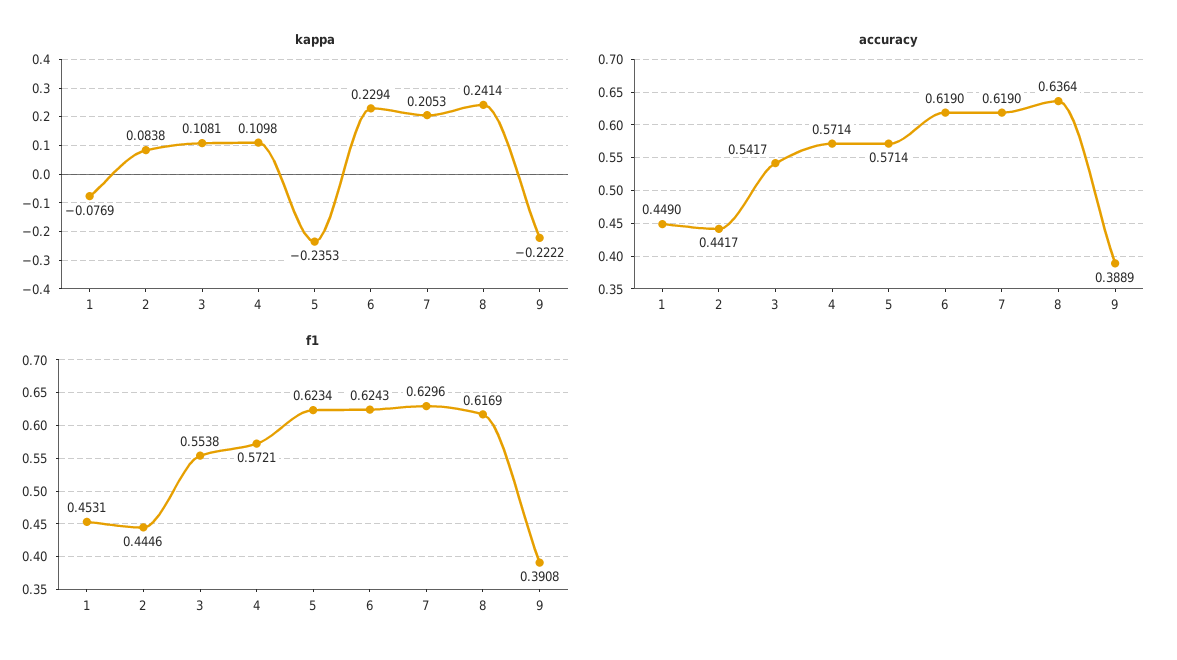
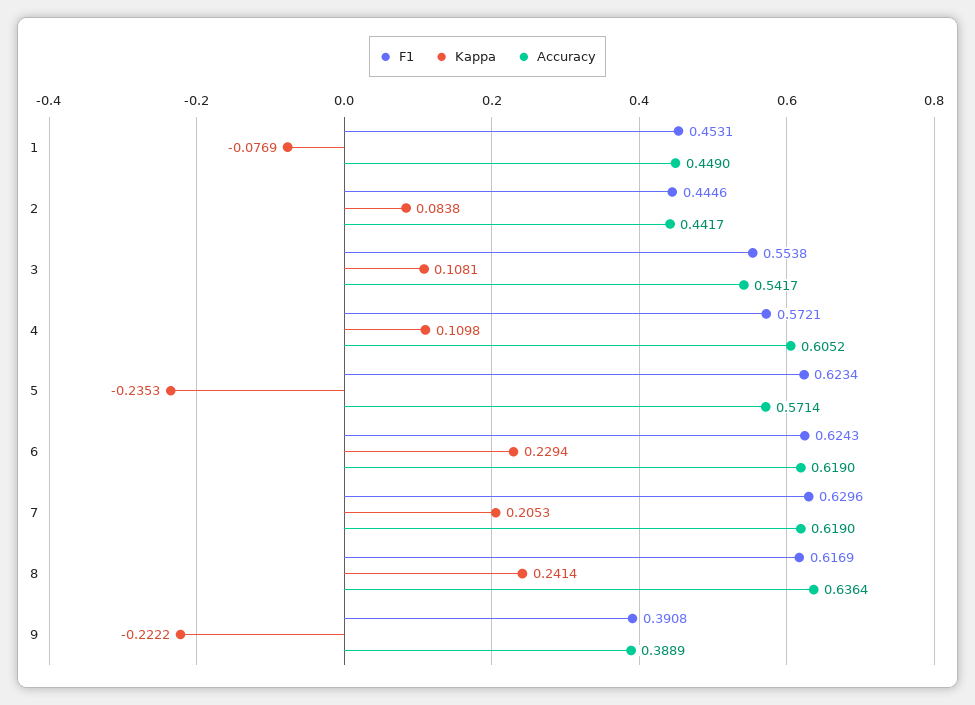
accuracy, 4: 0.5714 -> 0.6052

